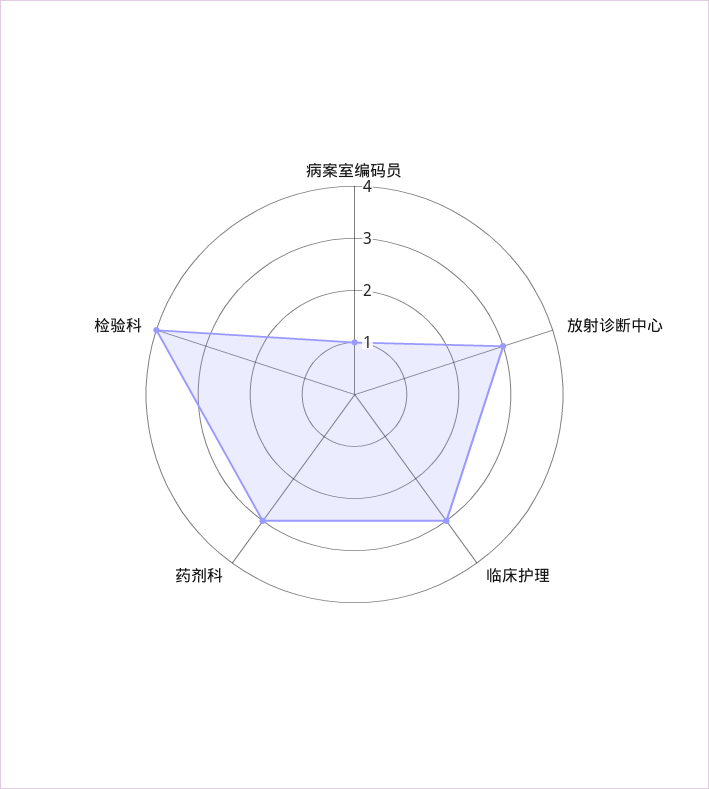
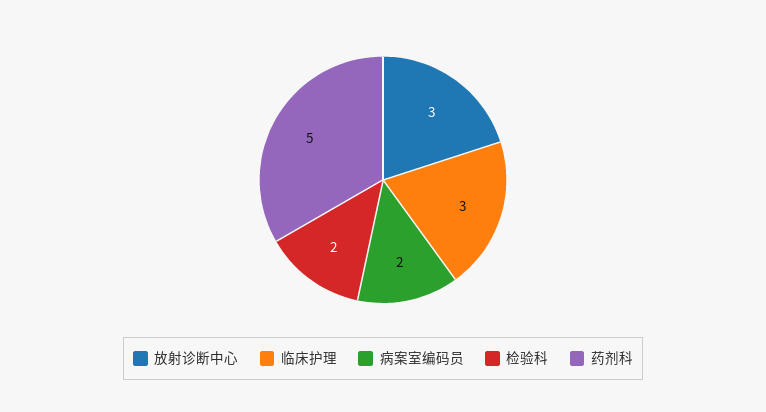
病案室编码员: 1 -> 2
药剂科: 3 -> 5
检验科: 4 -> 2

